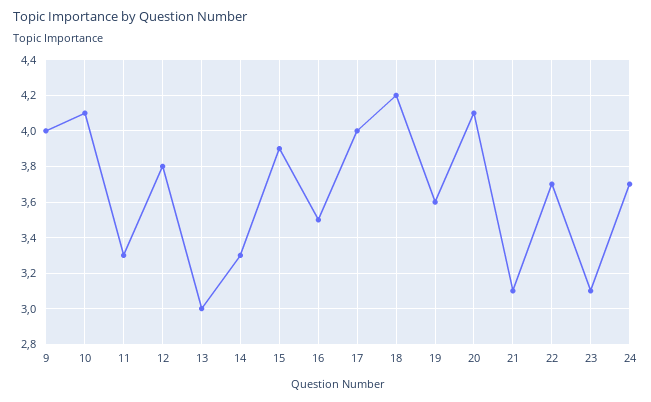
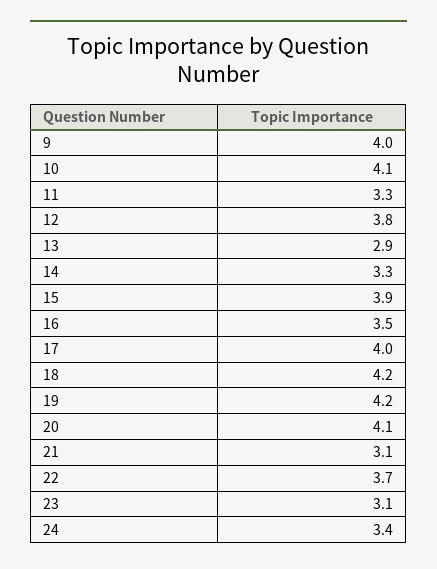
13: 3 -> 2.9
19: 3.6 -> 4.2
24: 3.7 -> 3.4

